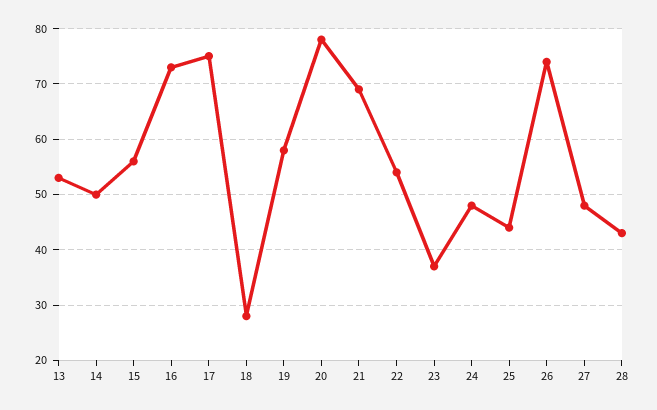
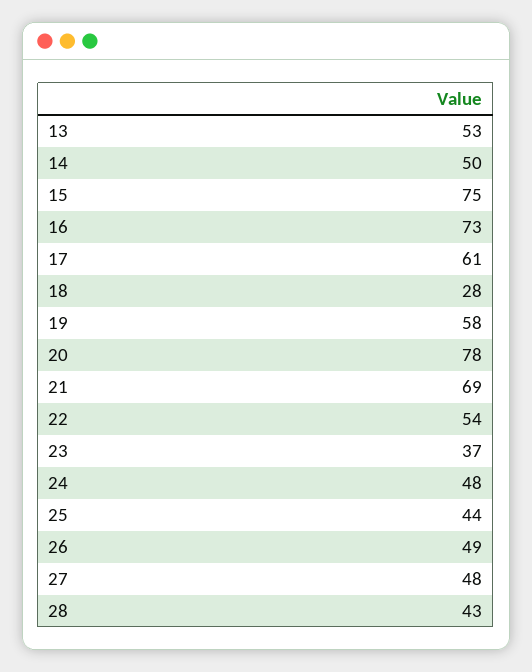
15: 55 -> 75
17: 75 -> 61
26: 75 -> 49

